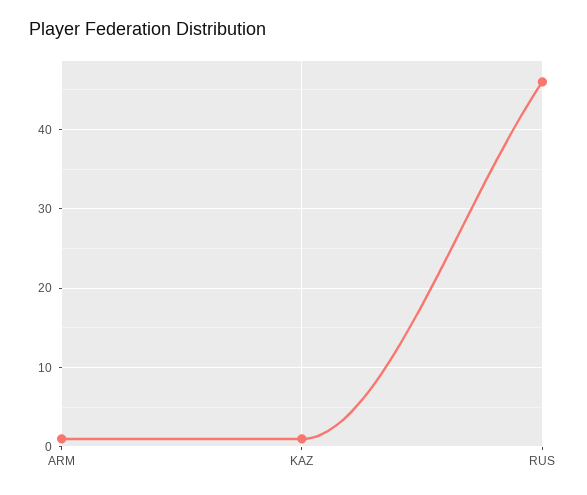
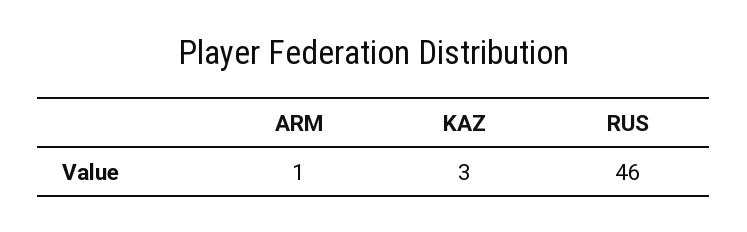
KAZ: 1 -> 3

